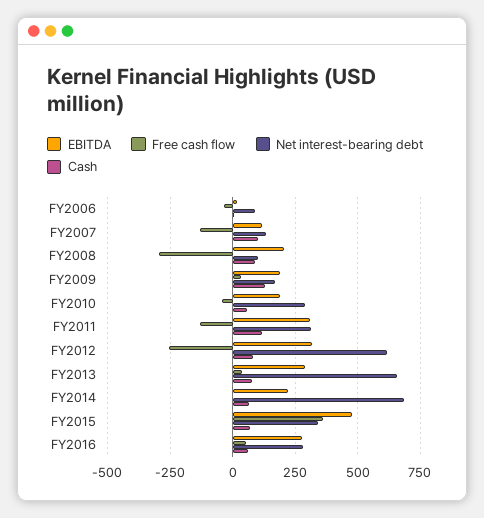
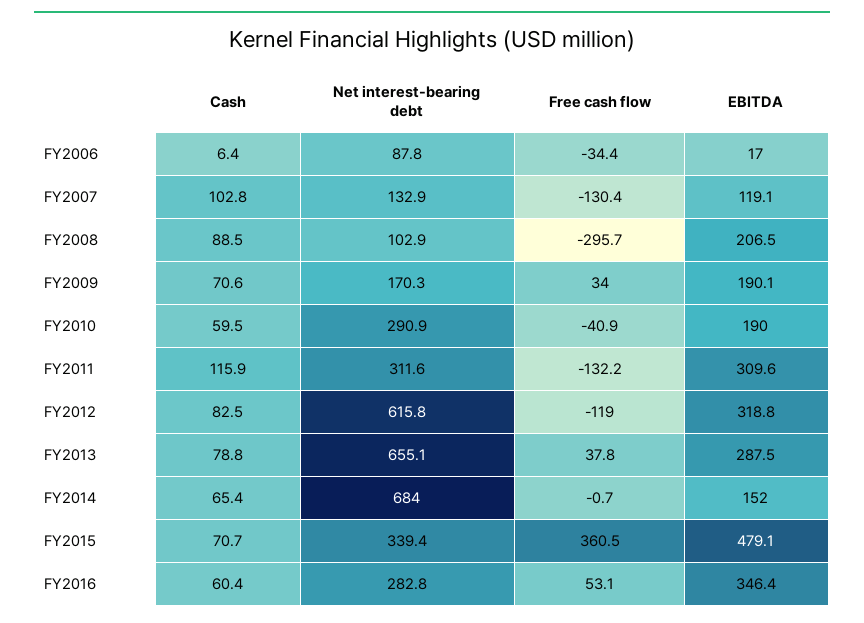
Cash, FY2009: 125 -> 70.6
Free cash flow, FY2012: -250 -> -119
EBITDA, FY2014: 225 -> 152
EBITDA, FY2016: 275 -> 346.4

